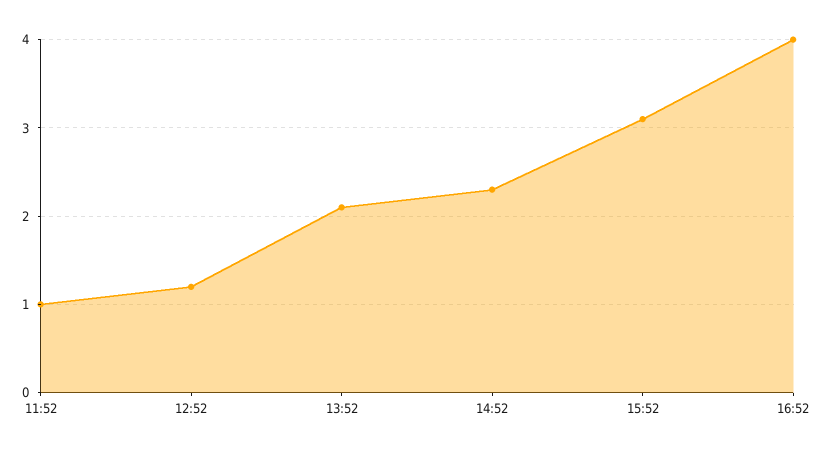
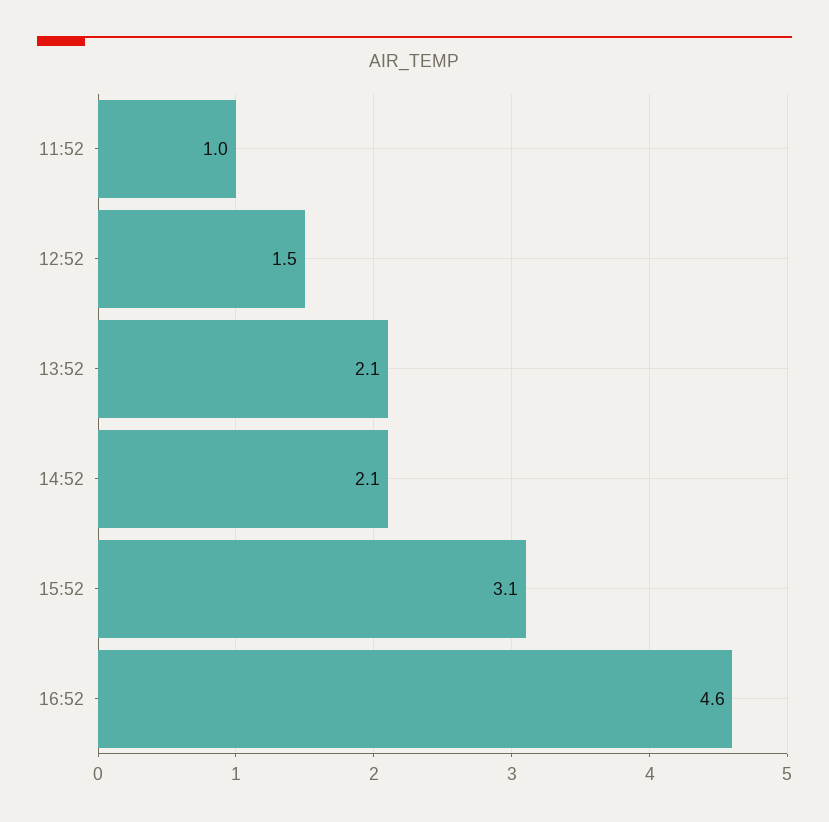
12:52: 1.2 -> 1.5
14:52: 2.3 -> 2.1
16:52: 4 -> 4.6

